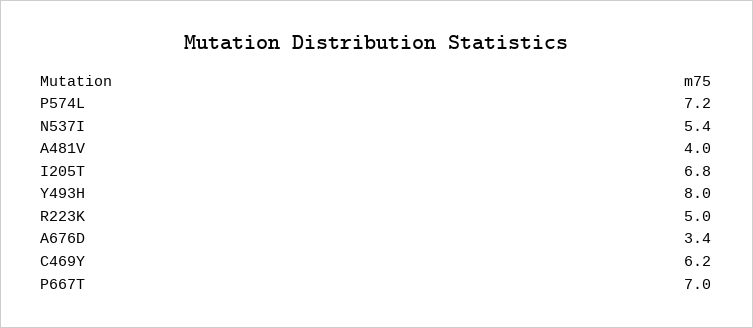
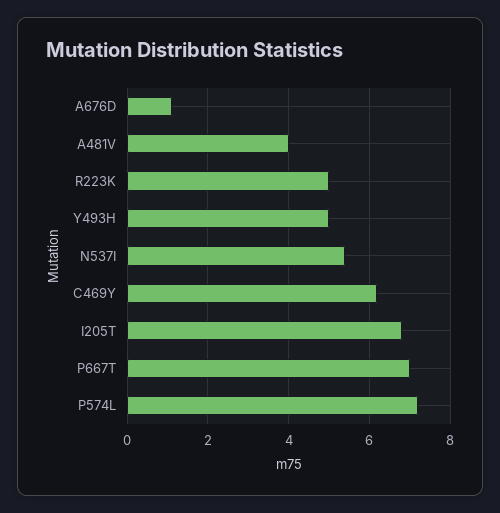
Y493H: 8 -> 5
A676D: 3.4 -> 1

